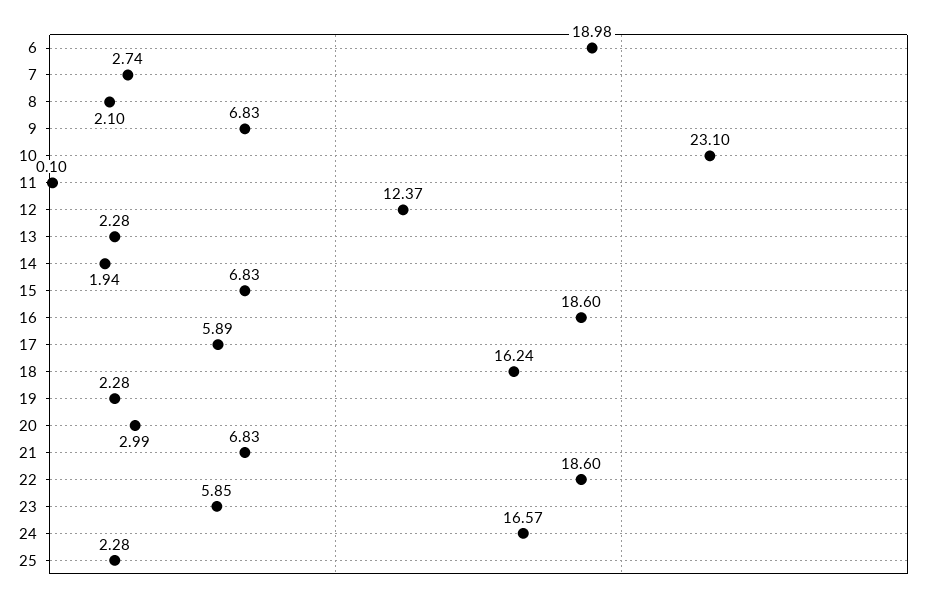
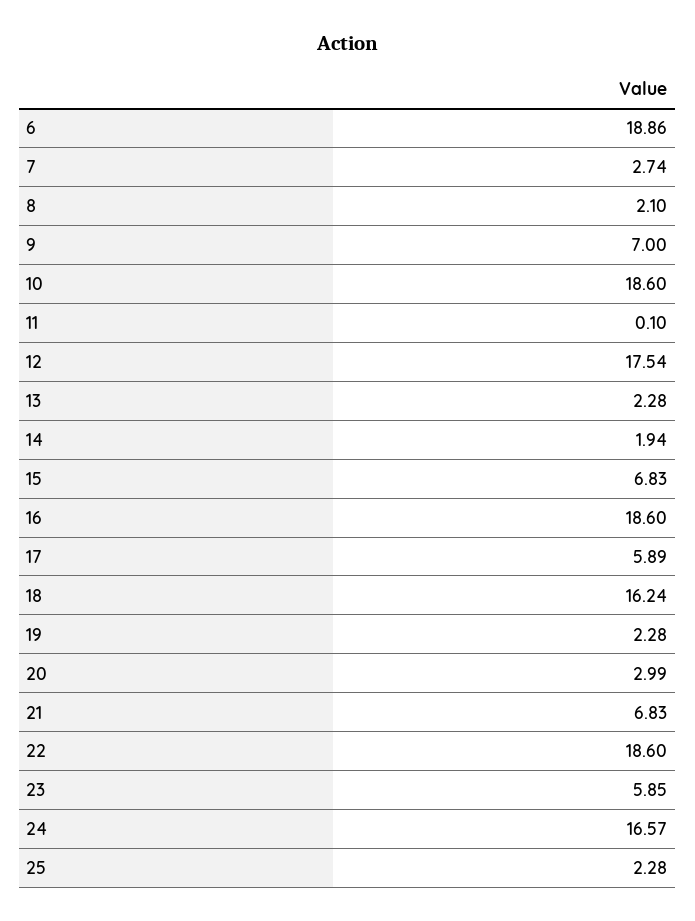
6: 18.98 -> 18.86
9: 6.83 -> 7
10: 23.1 -> 18.6
12: 12.37 -> 17.54

